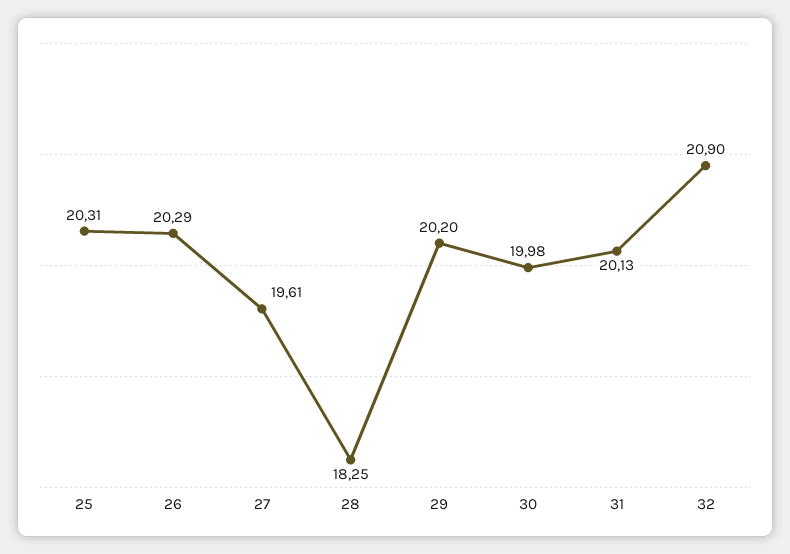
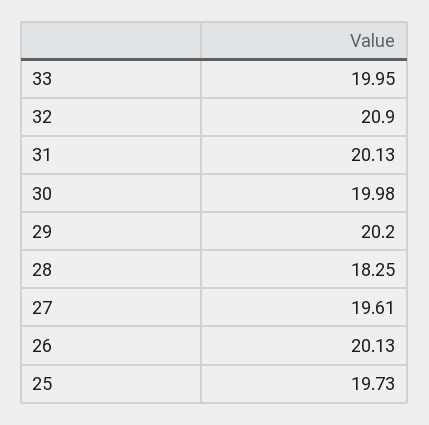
25: 20.31 -> 19.73
26: 20.29 -> 20.13
33: none -> 19.95

